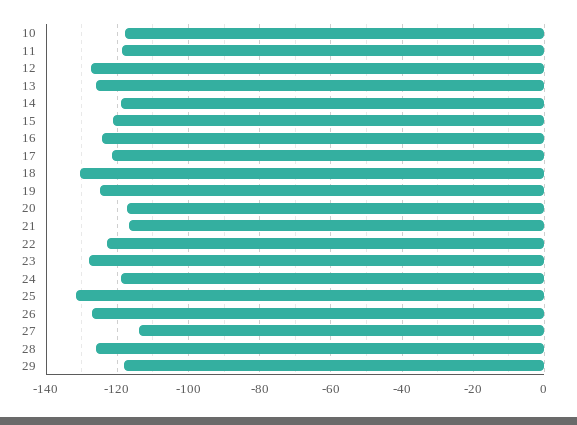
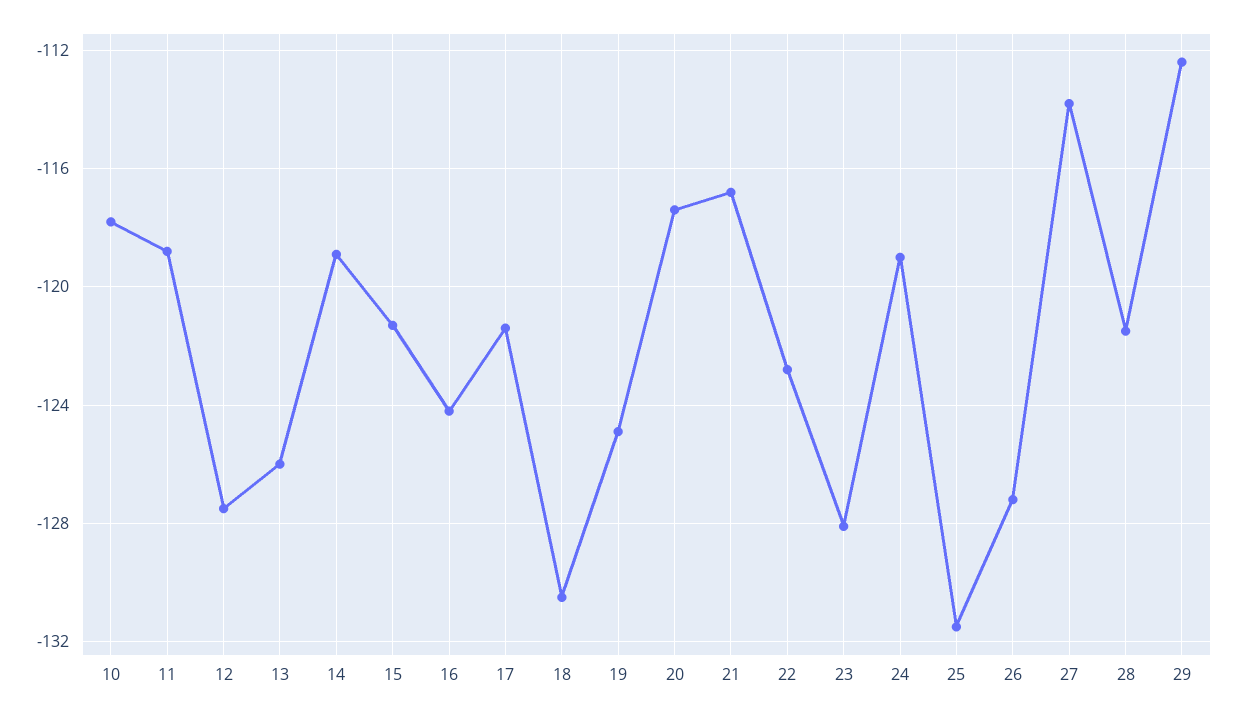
28: -126 -> -121.5
29: -118 -> -112.5

